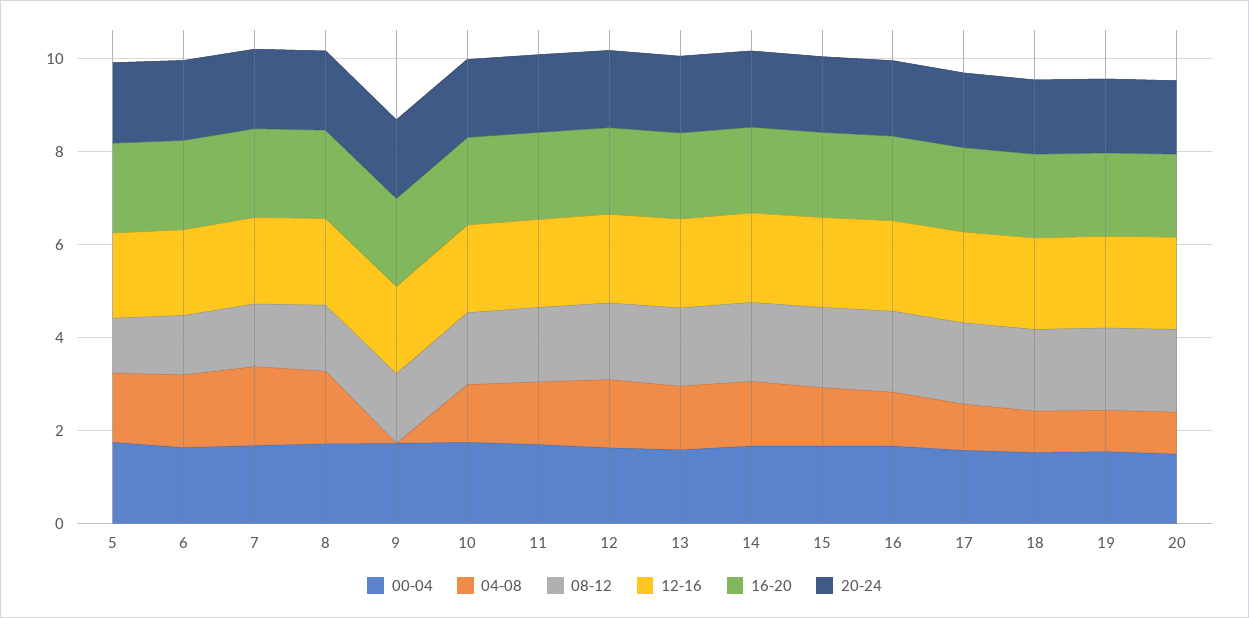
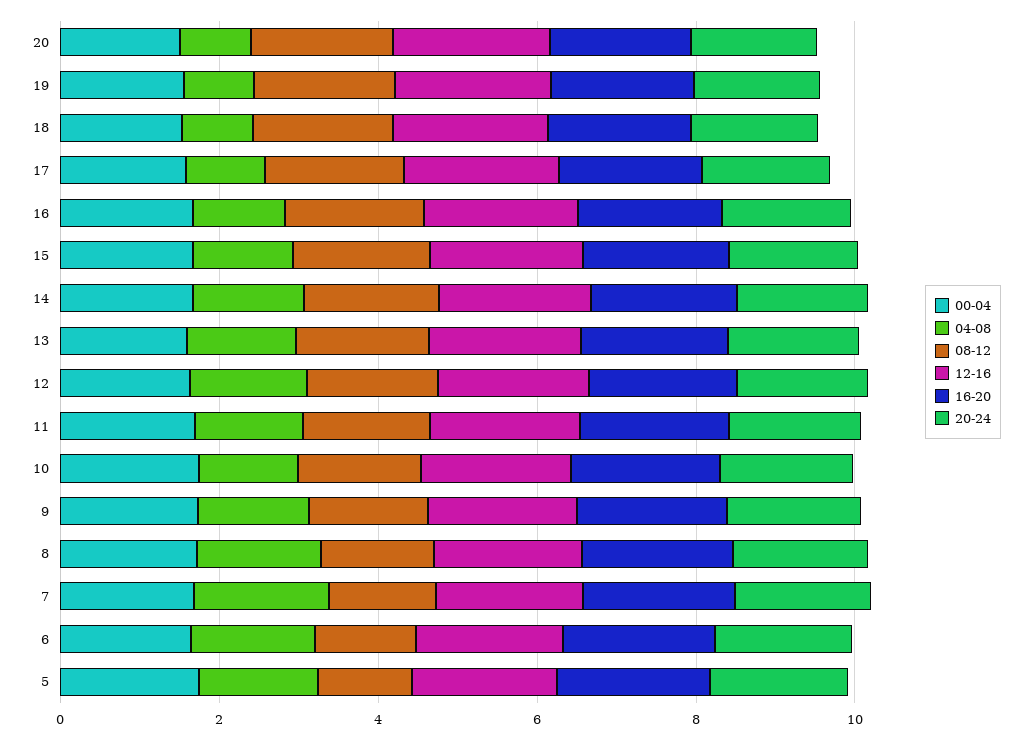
04-08, 9: 0 -> 1.5

